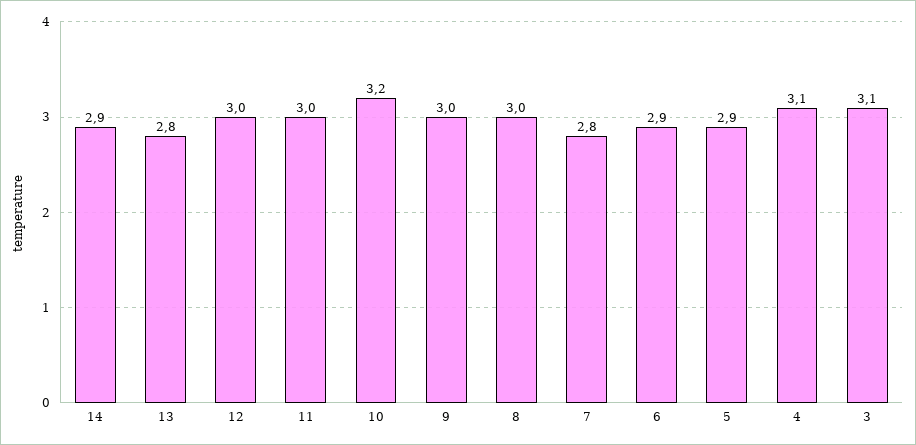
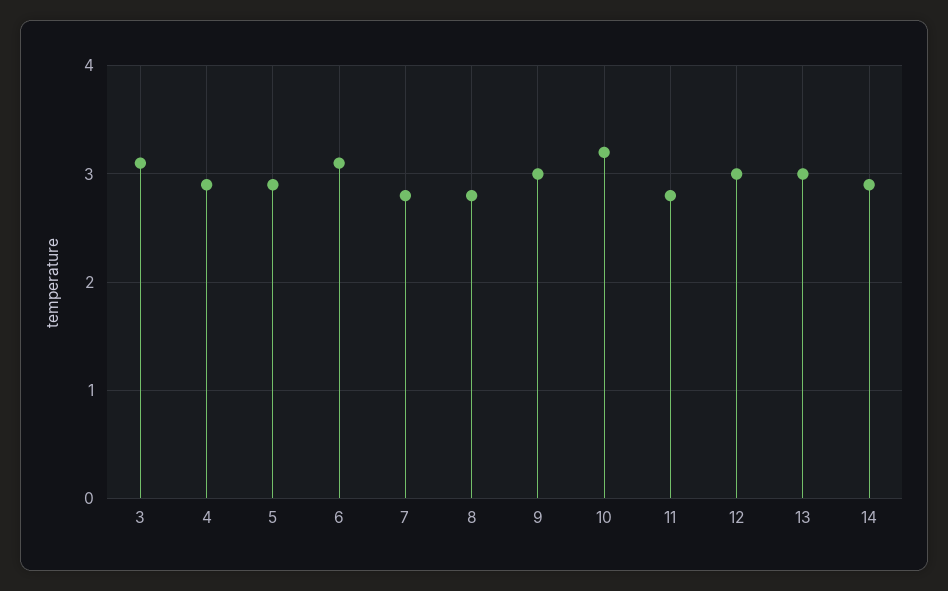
13: 2.8 -> 3
11: 3 -> 2.8
8: 3 -> 2.8
6: 2.9 -> 3.1
4: 3.1 -> 2.9

